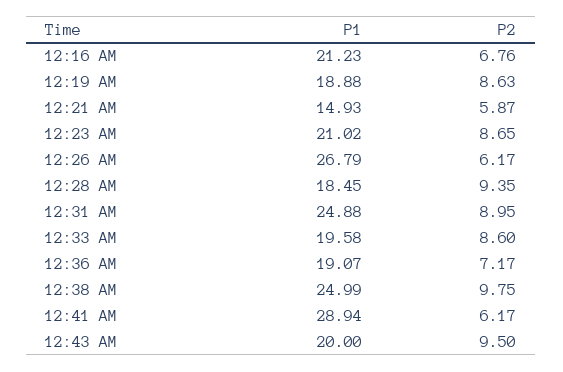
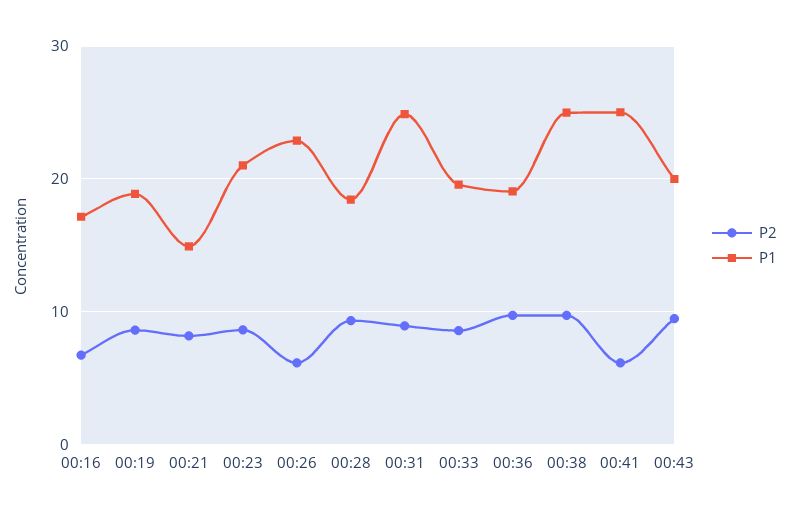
P1, 12:16 AM: 21.23 -> 17
P2, 12:21 AM: 5.87 -> 8
P1, 12:26 AM: 26.79 -> 23
P2, 12:36 AM: 7.17 -> 10
P1, 12:41 AM: 28.94 -> 25

